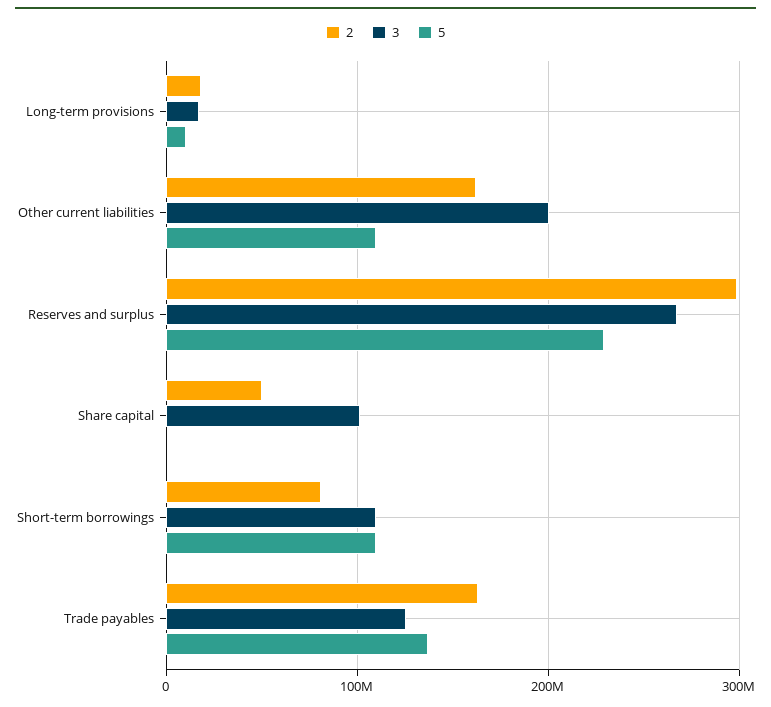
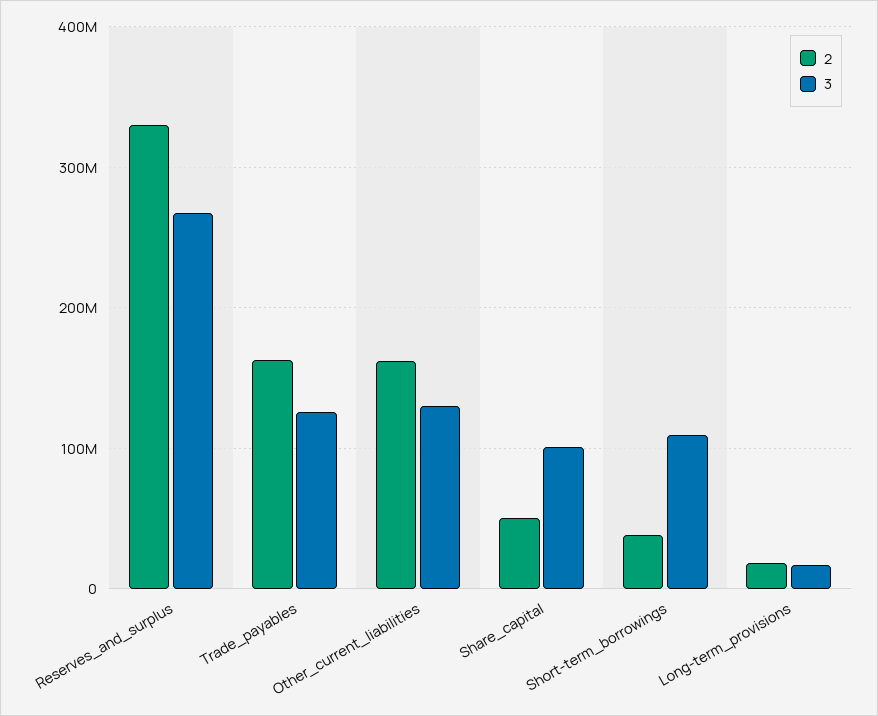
5, Long-term provisions: 10000000 -> none
3, Other current liabilities: 200000000 -> 130000000
5, Other current liabilities: 110000000 -> none
2, Reserves and surplus: 300000000 -> 330000000
5, Reserves and surplus: 230000000 -> none
5, Share capital: 0 -> none
2, Short-term borrowings: 80000000 -> 40000000
5, Short-term borrowings: 110000000 -> none
5, Trade payables: 140000000 -> none

